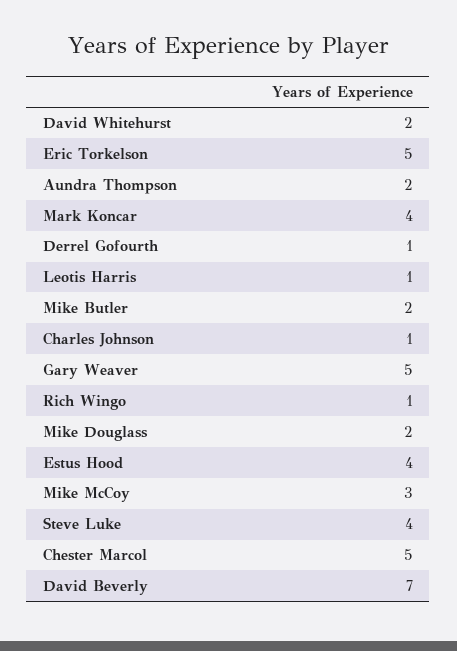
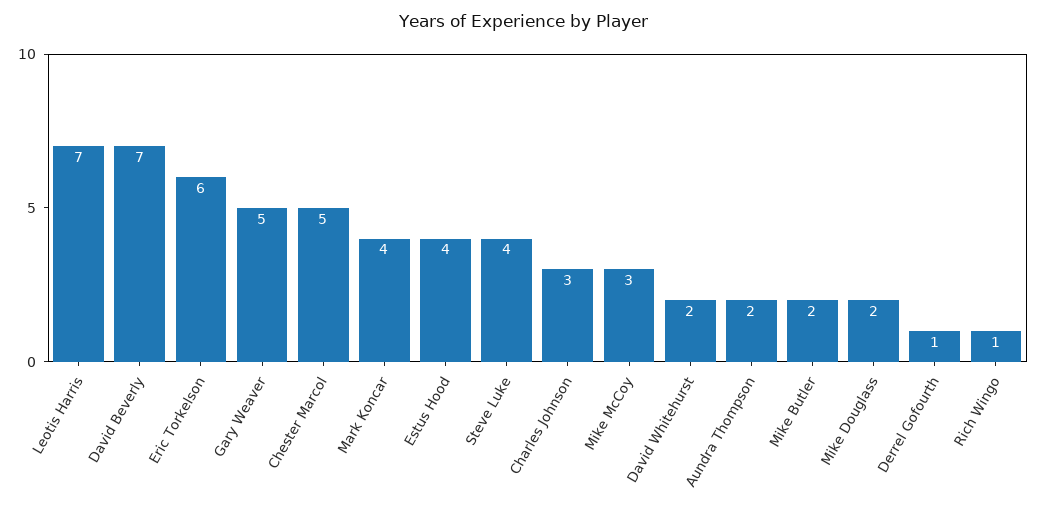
Eric Torkelson: 5 -> 6
Leotis Harris: 1 -> 7
Charles Johnson: 1 -> 3

